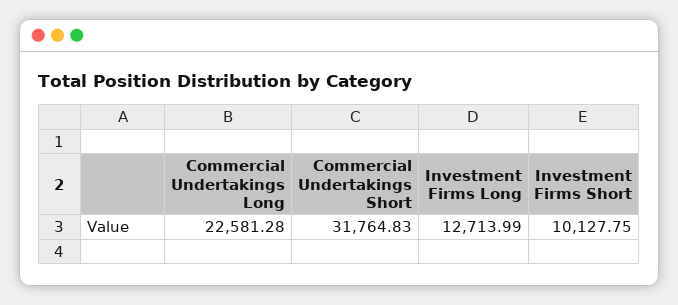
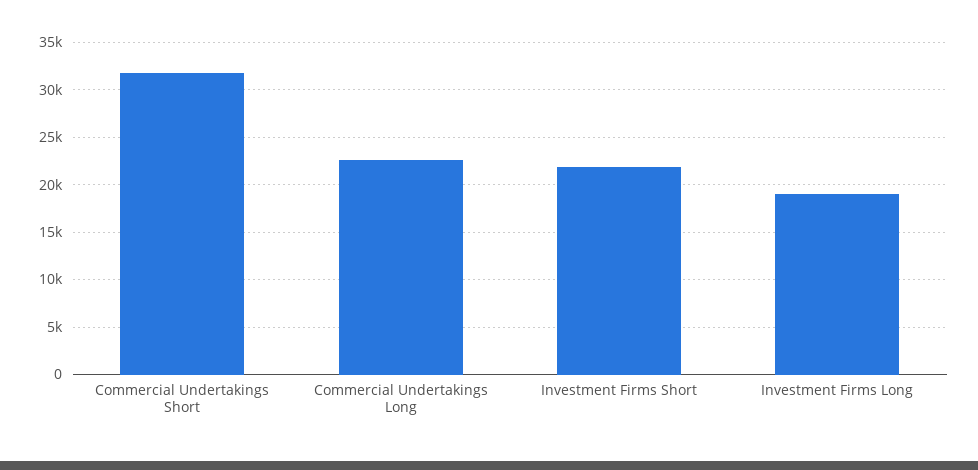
Investment Firms Long: 12713.99 -> 19000
Investment Firms Short: 10127.75 -> 22000

